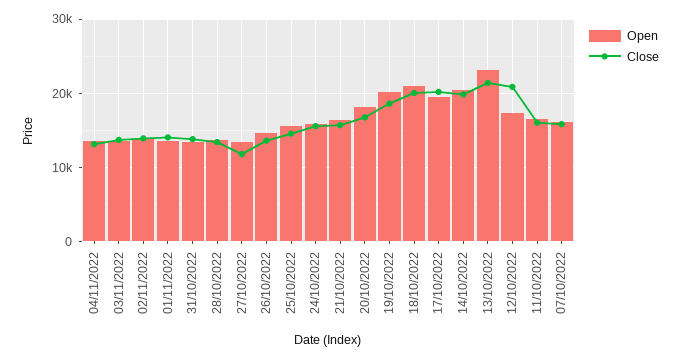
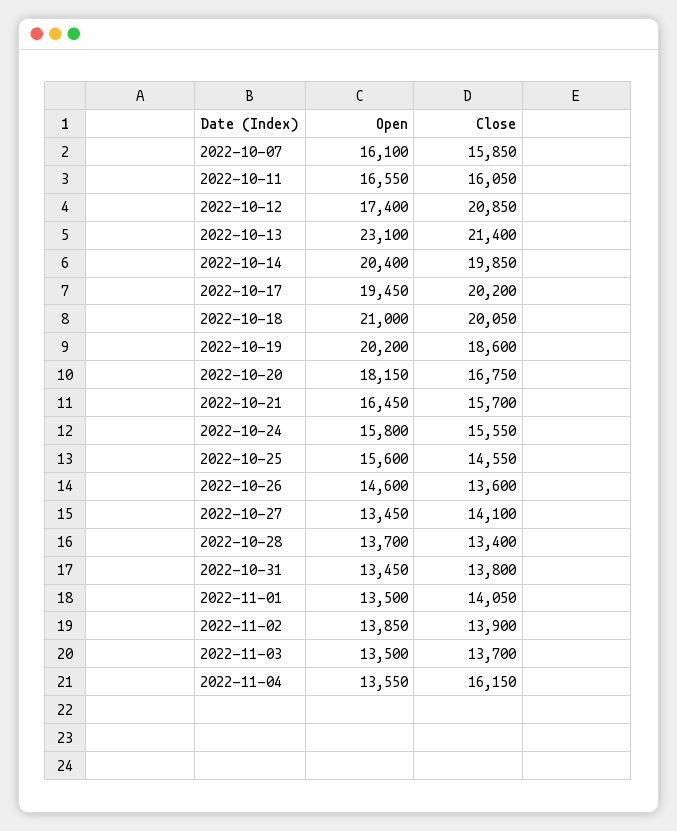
Close, 04/11/2022: 13000 -> 16150
Close, 27/10/2022: 12000 -> 14100

